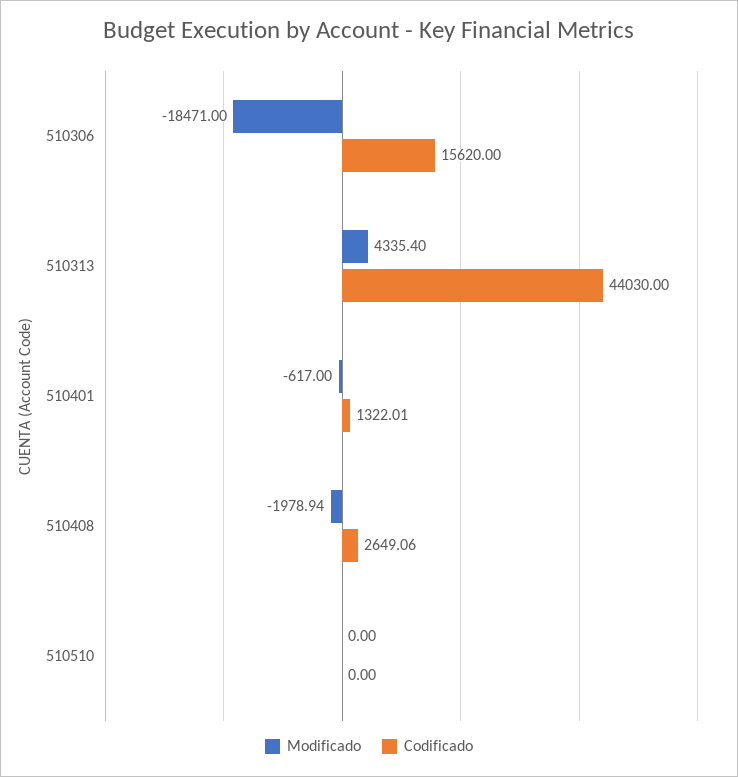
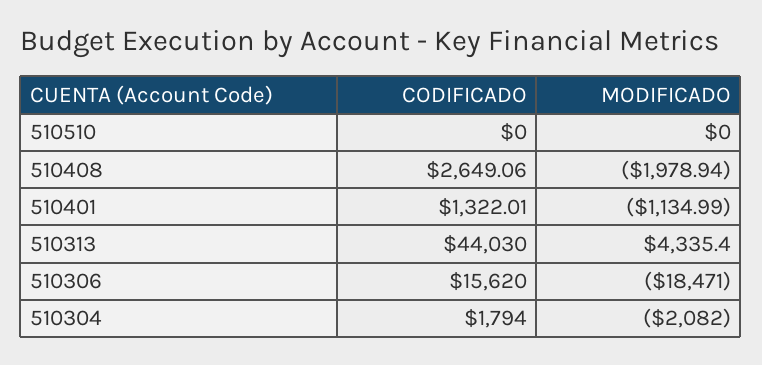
Modificado, 510401: -617 -> -1134.99
Codificado, 510304: none -> 1794
Modificado, 510304: none -> -2082

